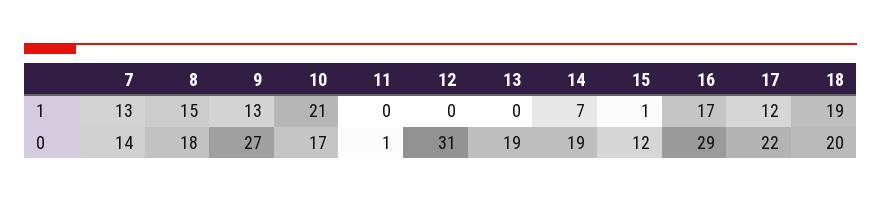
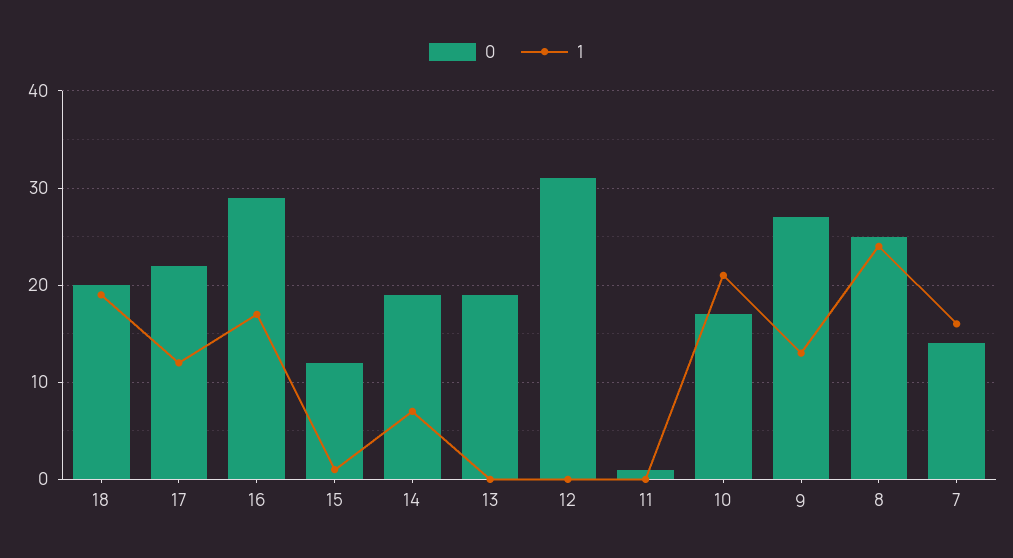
1, 7: 13 -> 16
1, 8: 15 -> 24
0, 8: 18 -> 25

